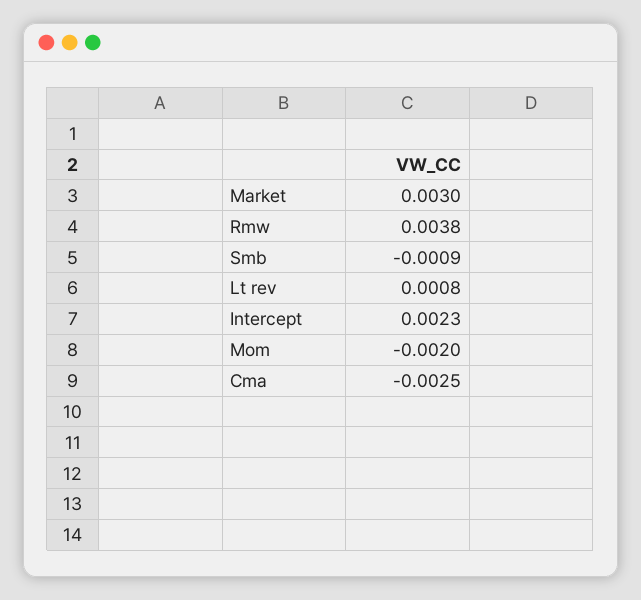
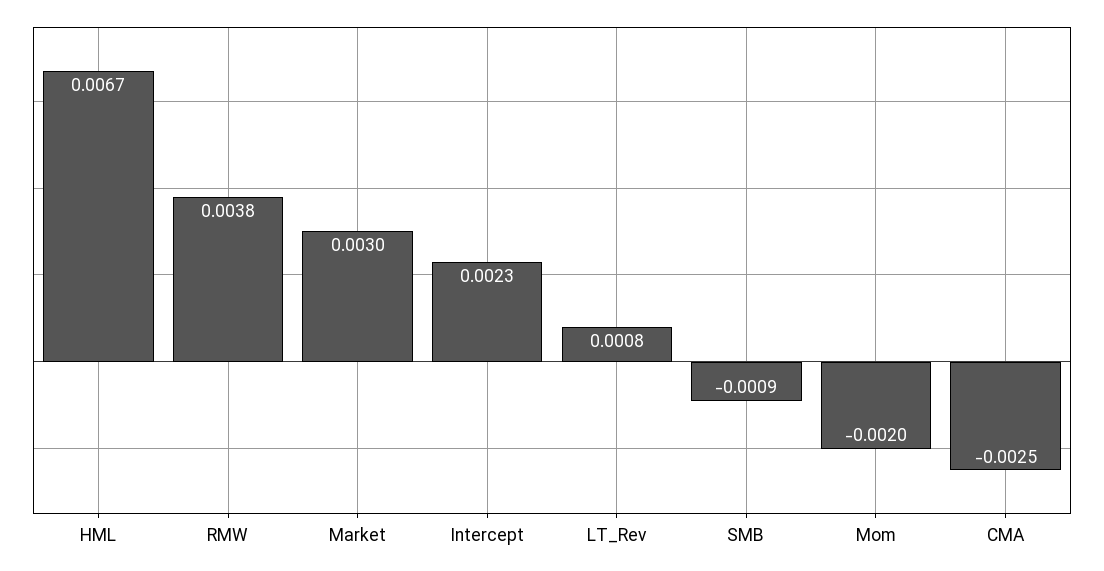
HML: none -> 0.0067

